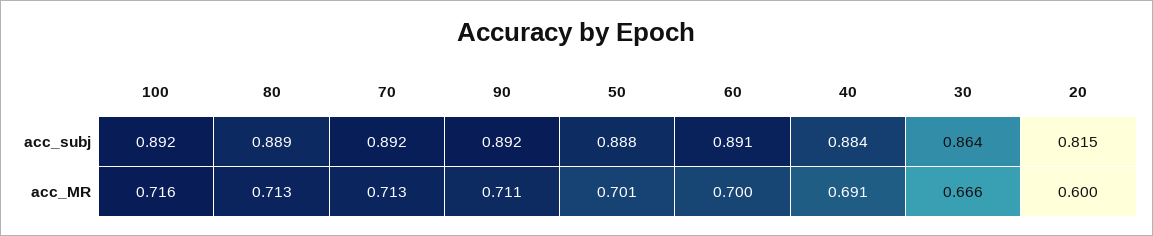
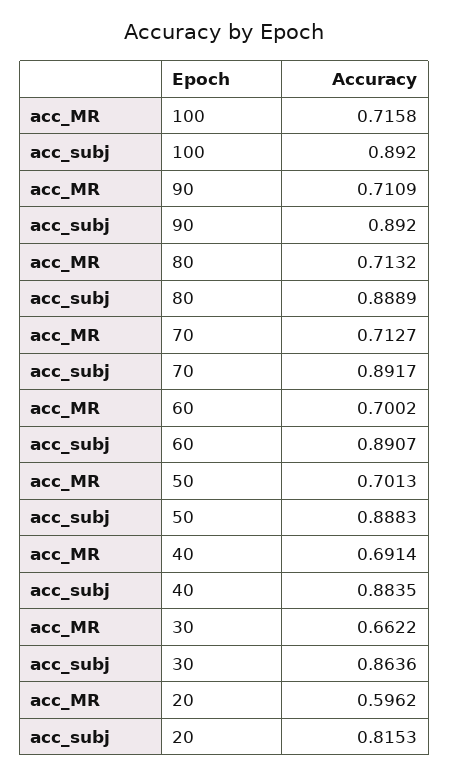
30, acc_MR: 0.666 -> 0.6622
20, acc_MR: 0.6 -> 0.5962

